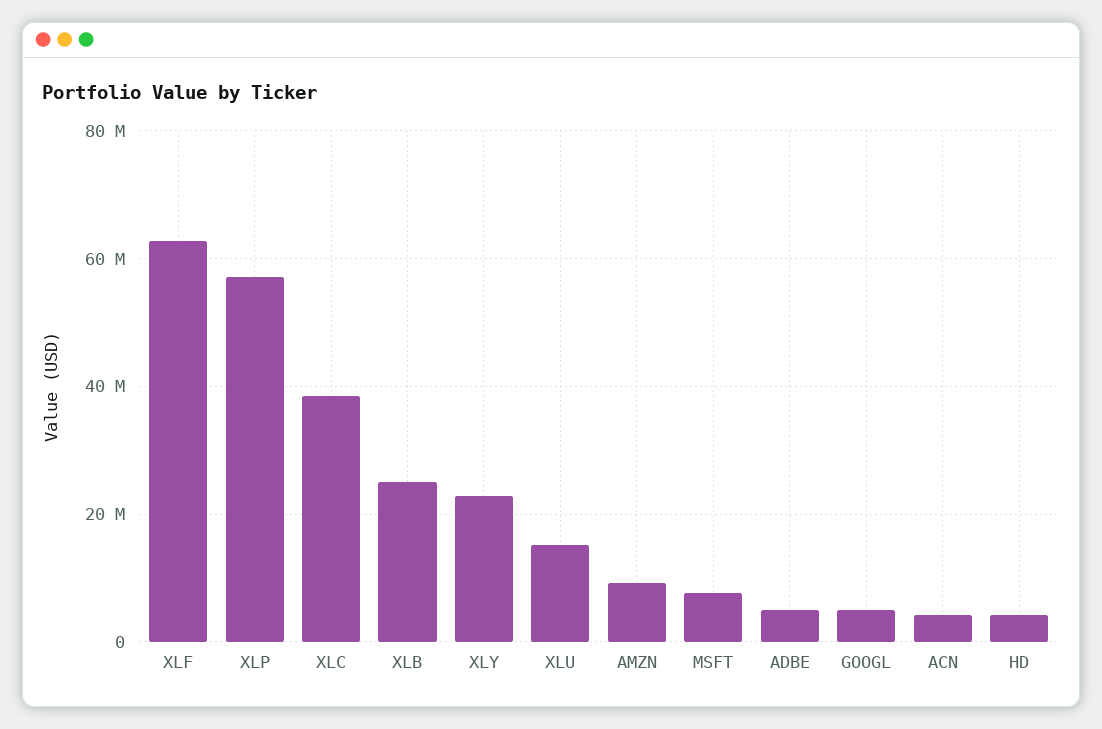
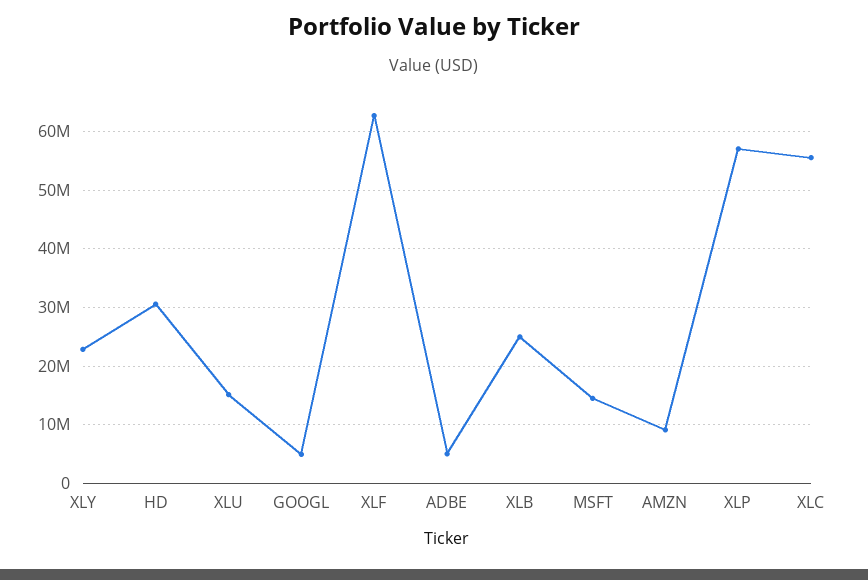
XLC: 38000000 -> 56000000
MSFT: 8000000 -> 14000000
ACN: 4000000 -> none
HD: 4000000 -> 30000000

